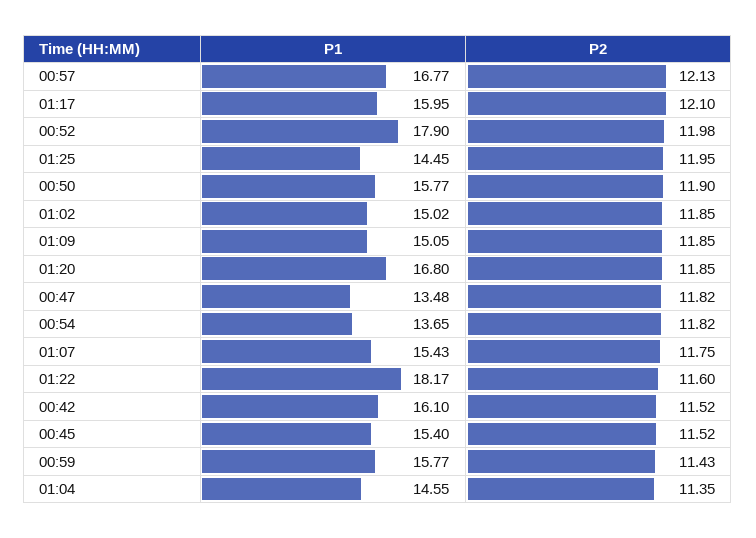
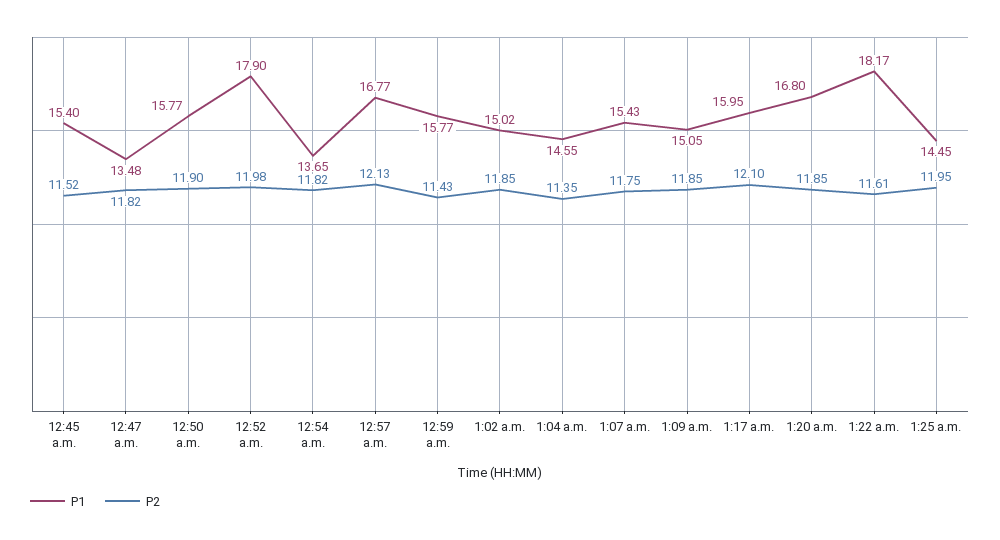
P2, 01:22: 11.6 -> 11.61
P1, 00:42: 16.1 -> none
P2, 00:42: 11.52 -> none

